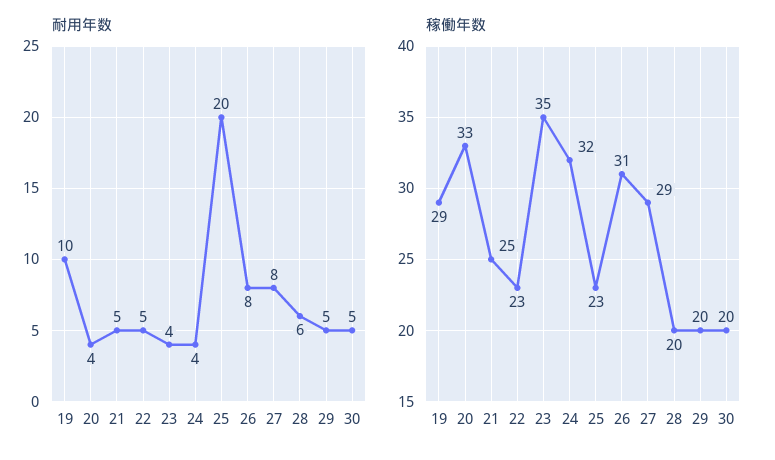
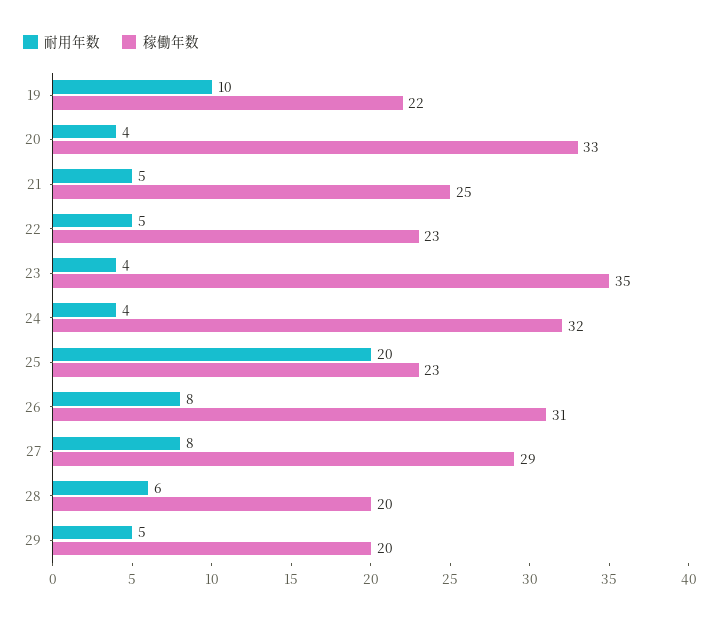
耐用年数, 30: 5 -> none
稼働年数, 19: 29 -> 22
稼働年数, 30: 20 -> none

